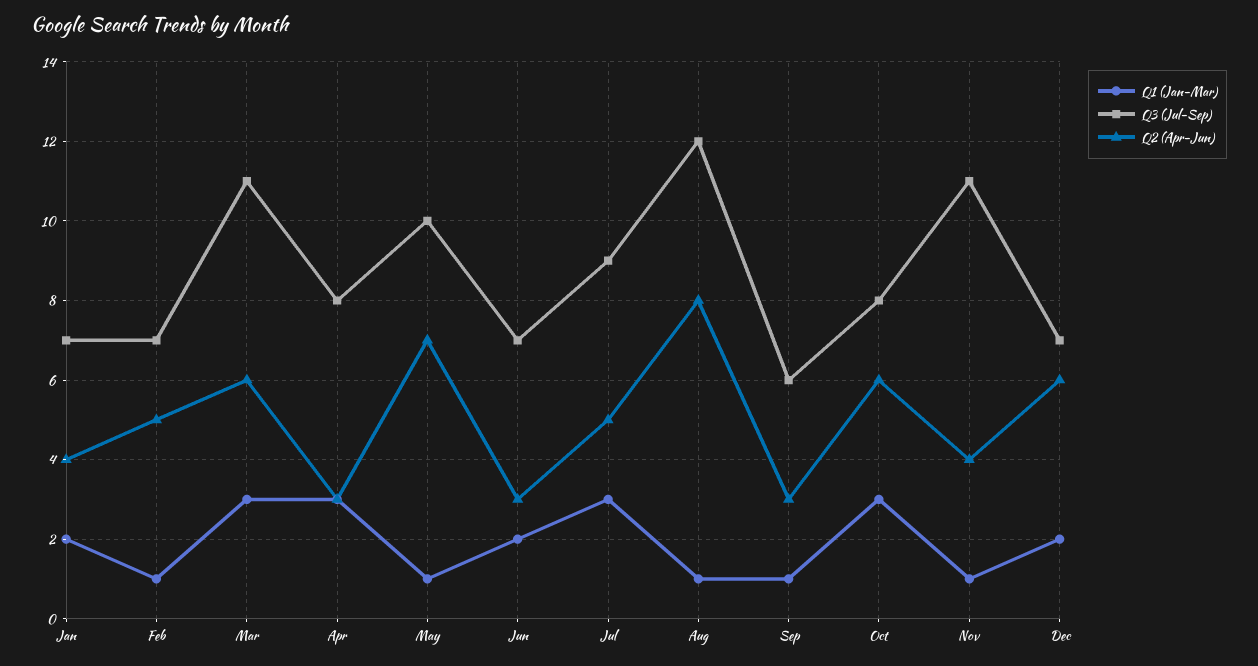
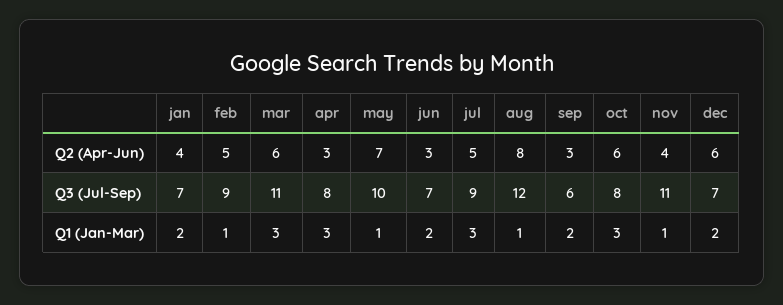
Q3 (Jul-Sep), Feb: 7 -> 9
Q1 (Jan-Mar), Sep: 1 -> 2

